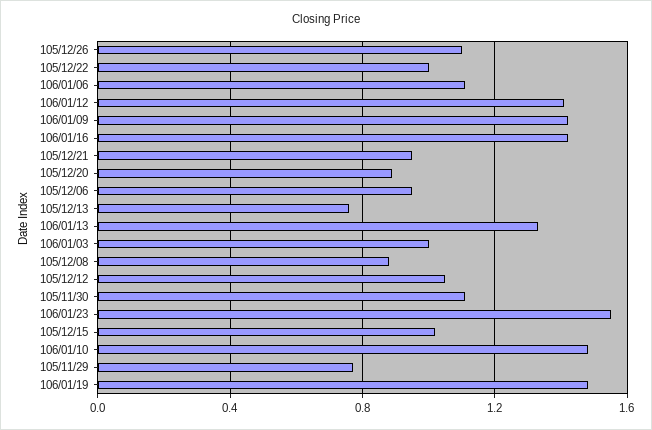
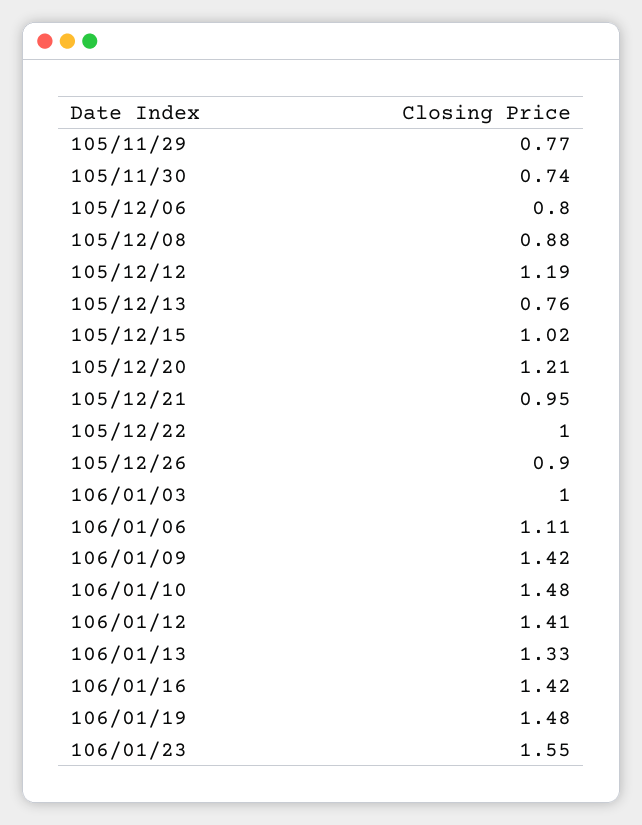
105/12/26: 1.1 -> 0.9
105/12/20: 0.9 -> 1.21
105/12/06: 0.95 -> 0.8
105/12/12: 1.05 -> 1.19
105/11/30: 1.1 -> 0.74

